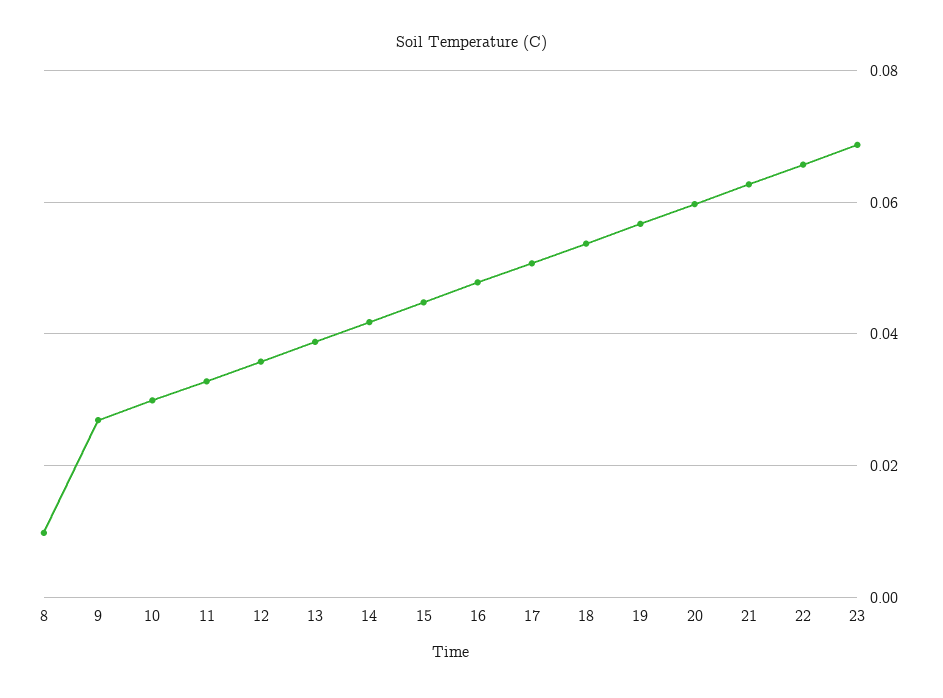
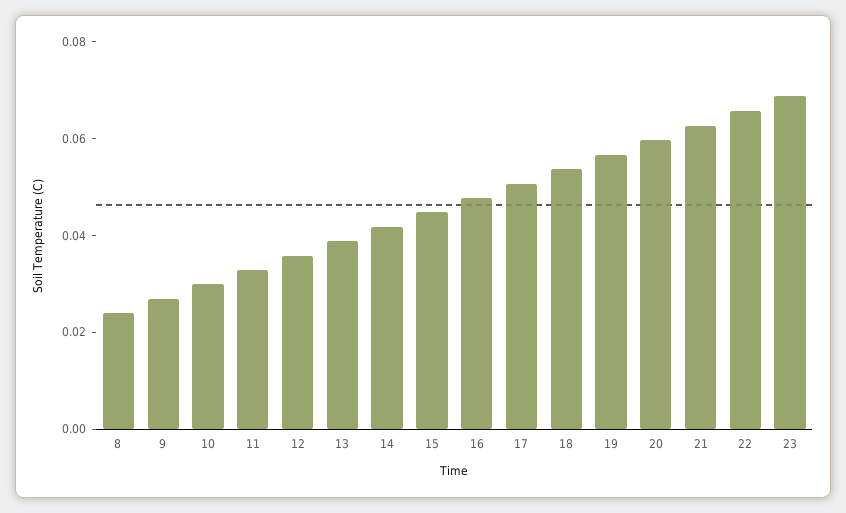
8: 0.01 -> 0.025

